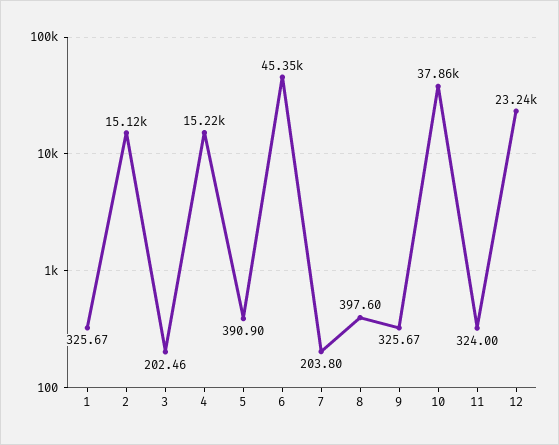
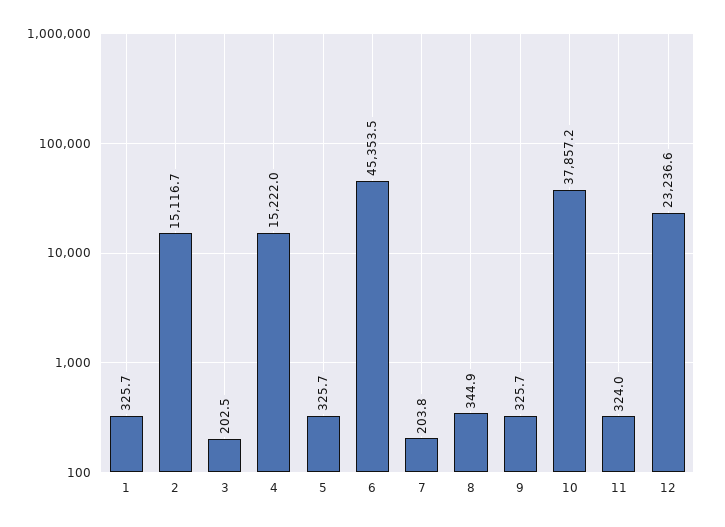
5: 390.9 -> 325.7
8: 397.6 -> 344.9

